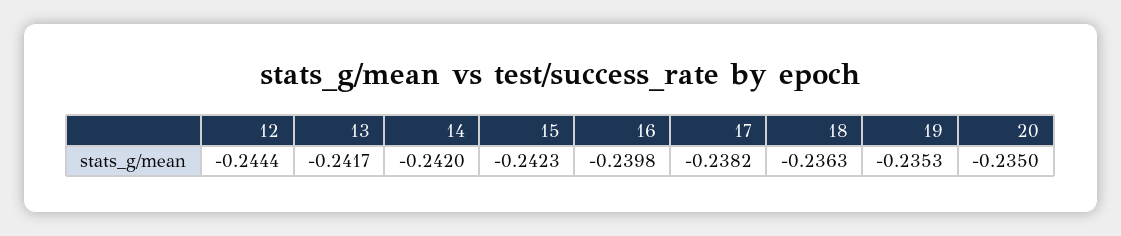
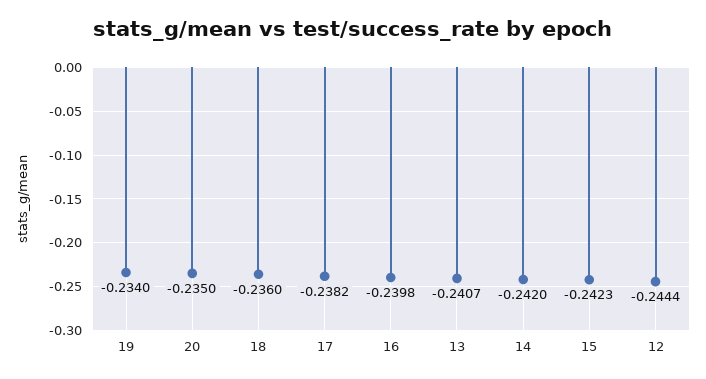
13: -0.2417 -> -0.2407
18: -0.2363 -> -0.236
19: -0.2353 -> -0.234

